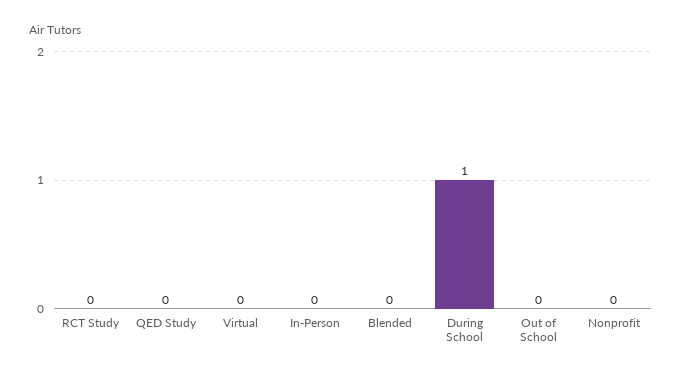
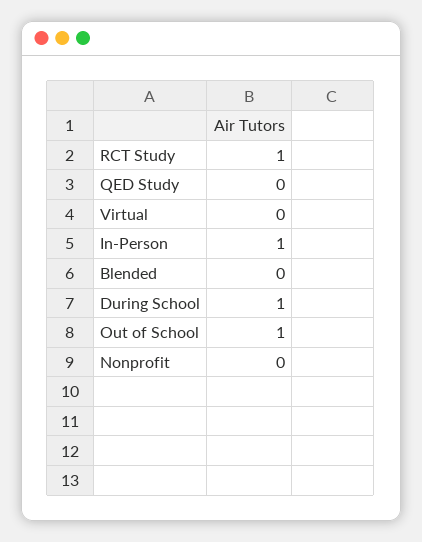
RCT Study: 0 -> 1
In-Person: 0 -> 1
Out of School: 0 -> 1

